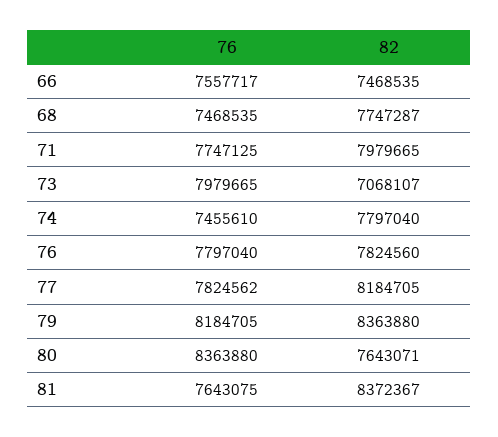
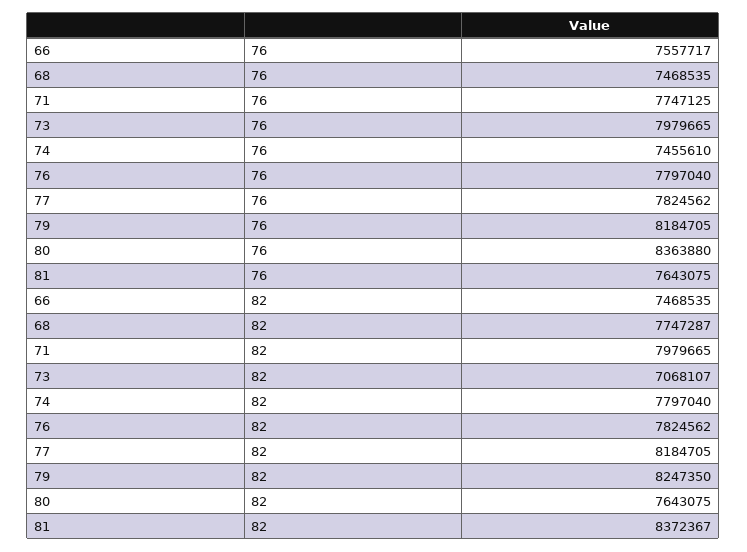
82, 76: 7824560 -> 7824562
82, 79: 8363880 -> 8247350
82, 80: 7643071 -> 7643075

